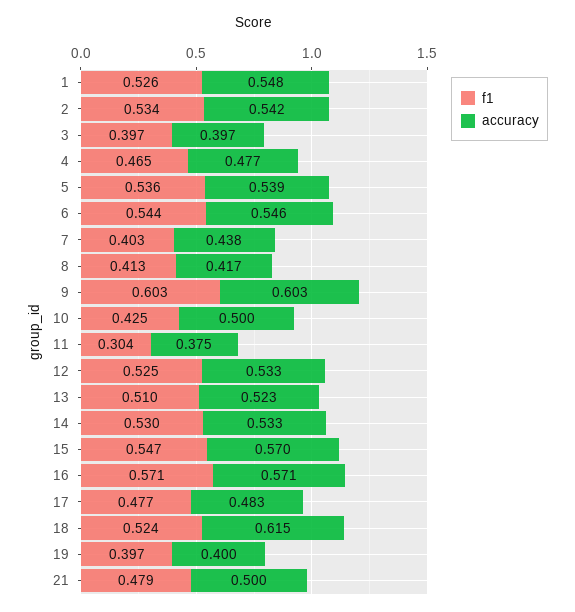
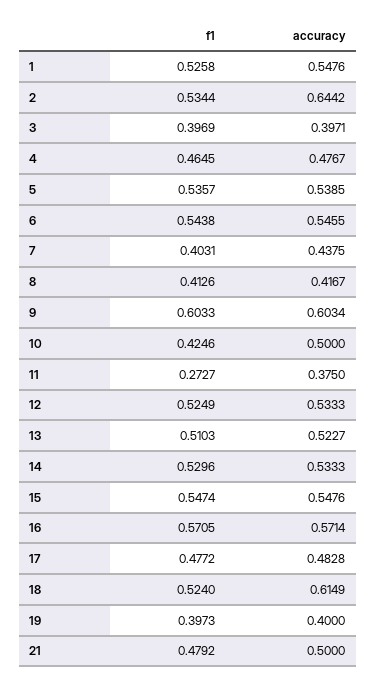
accuracy, 2: 0.542 -> 0.6442
f1, 11: 0.304 -> 0.2727
accuracy, 15: 0.57 -> 0.5476

